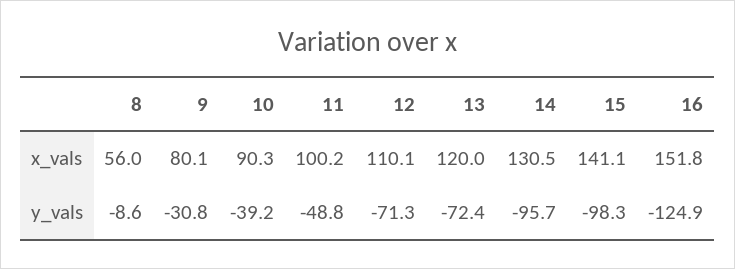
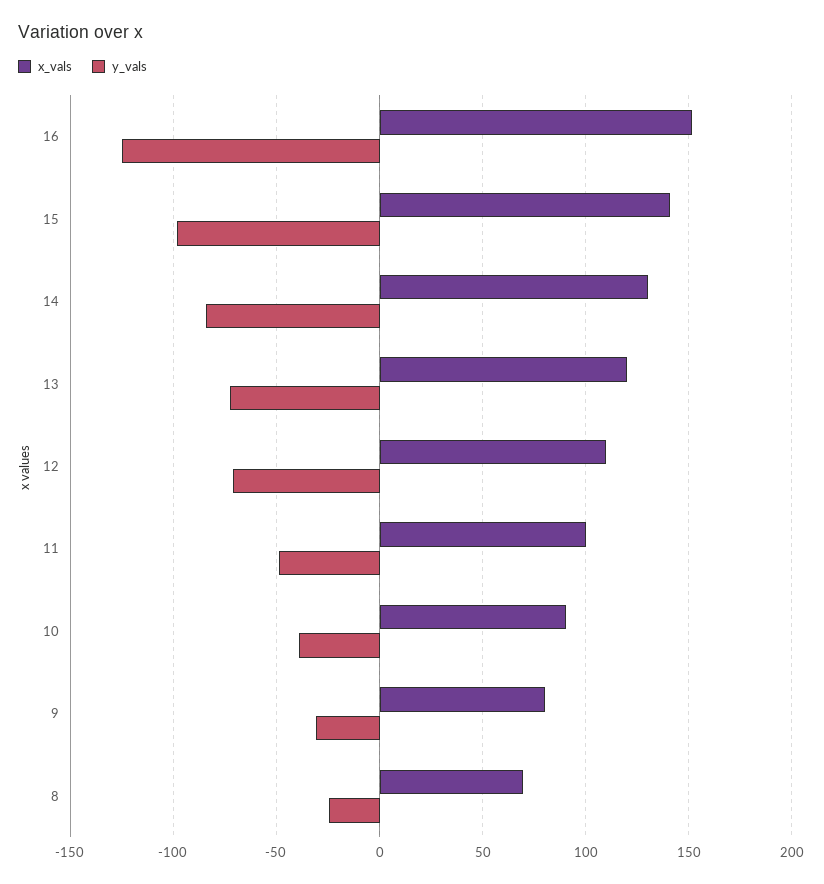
x_vals, 8: 56 -> 70
y_vals, 8: -8.6 -> -25
y_vals, 14: -95.7 -> -85

